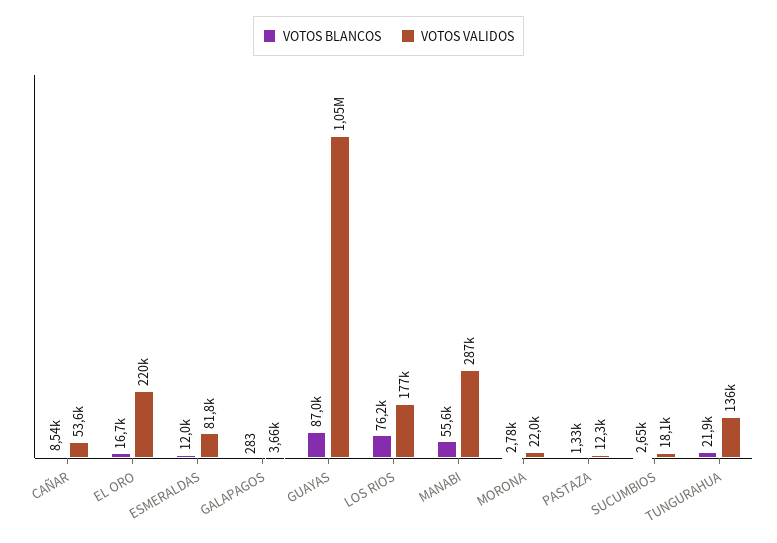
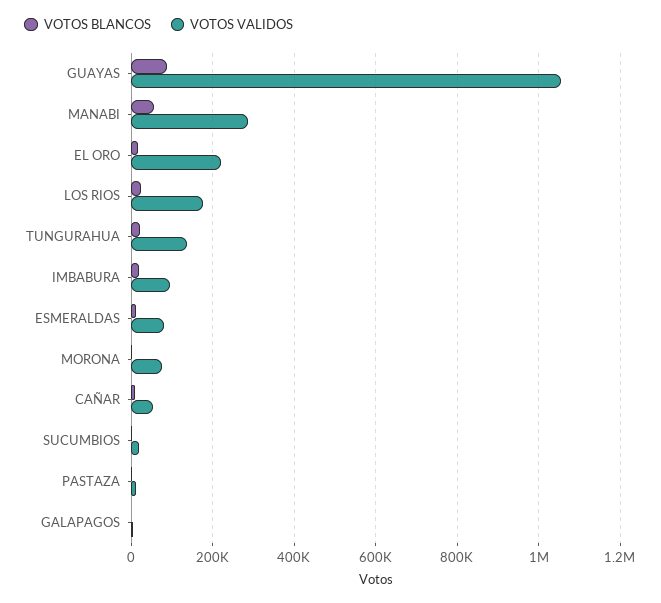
VOTOS BLANCOS, LOS RIOS: 76200 -> 20000
VOTOS VALIDOS, MORONA: 22000 -> 80000
VOTOS BLANCOS, IMBABURA: none -> 20000
VOTOS VALIDOS, IMBABURA: none -> 100000

